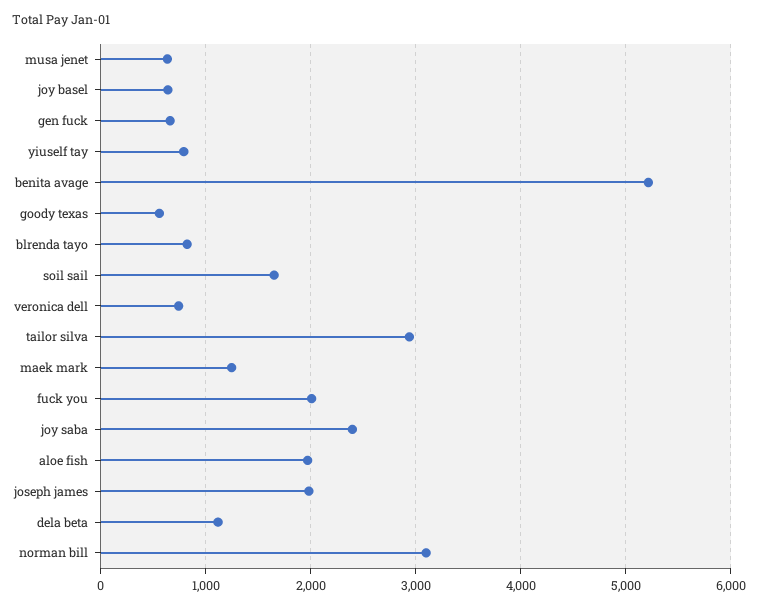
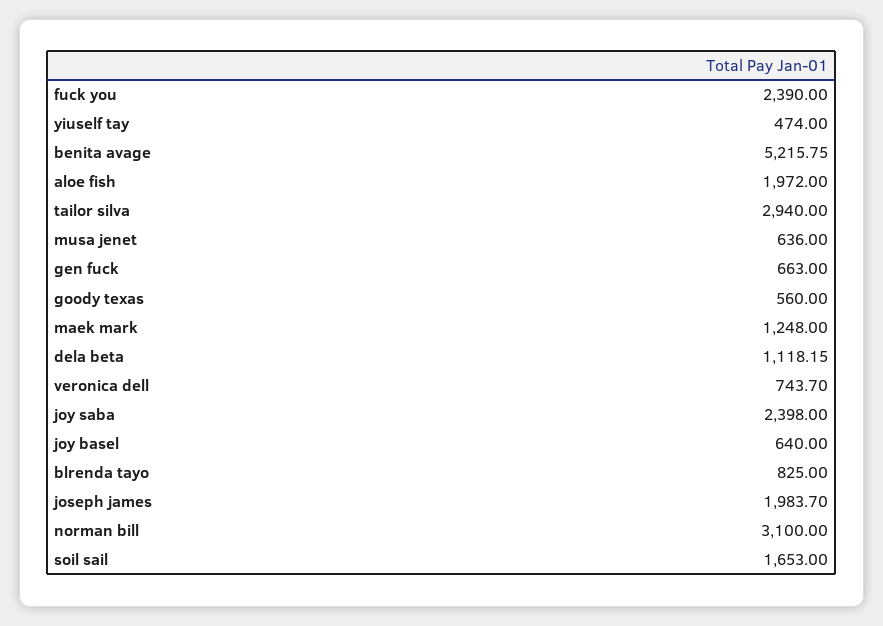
yiuself tay: 800 -> 474
fuck you: 2000 -> 2390

